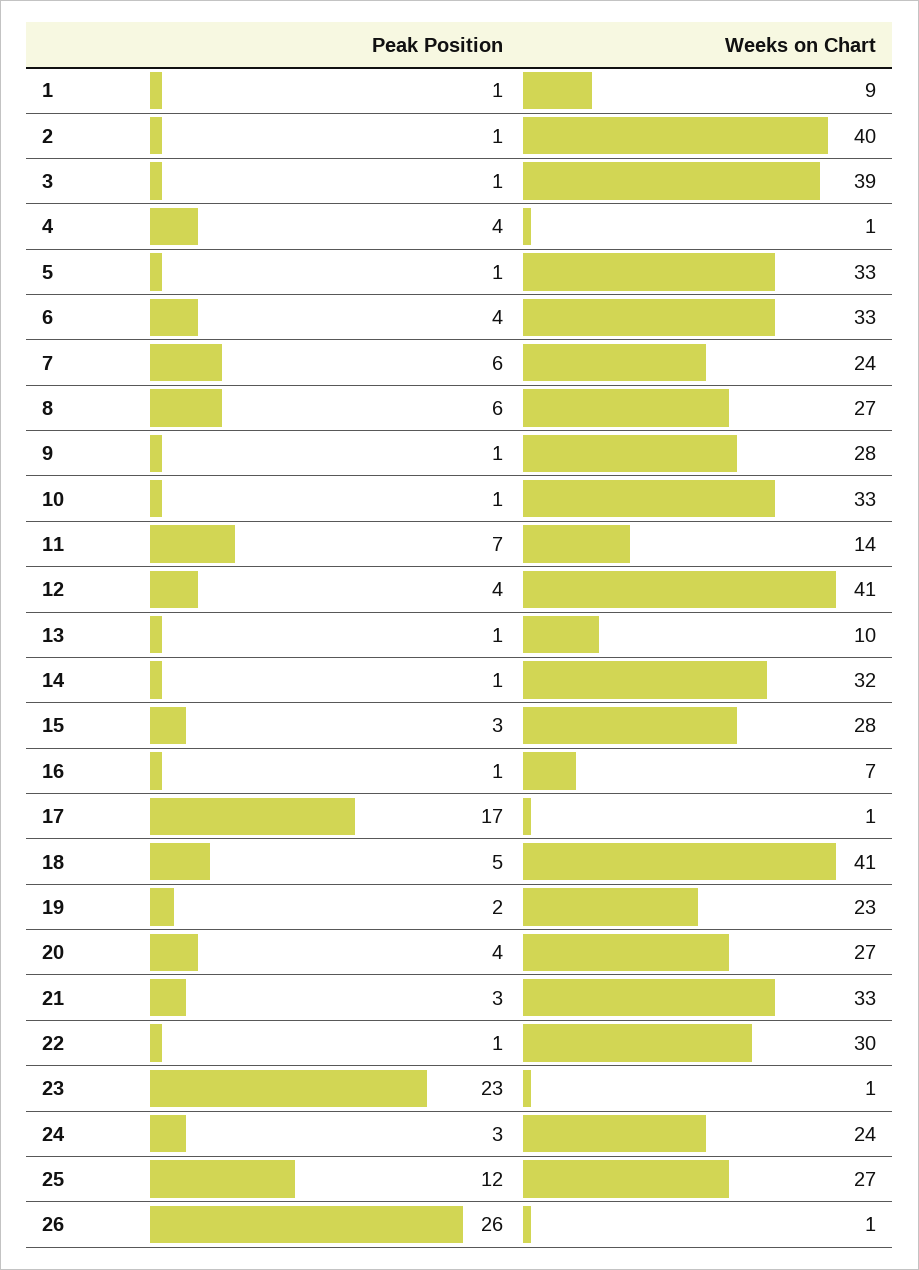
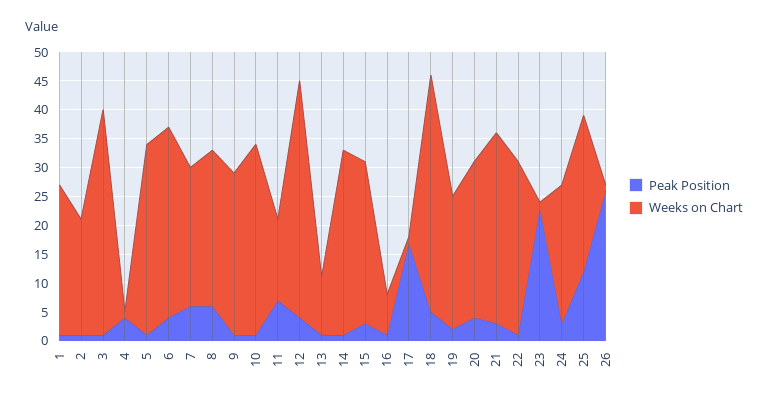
Weeks on Chart, 1: 9 -> 25
Weeks on Chart, 2: 40 -> 20

